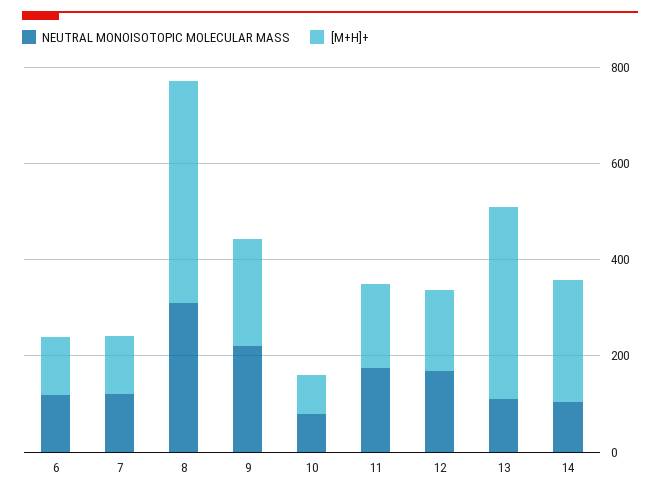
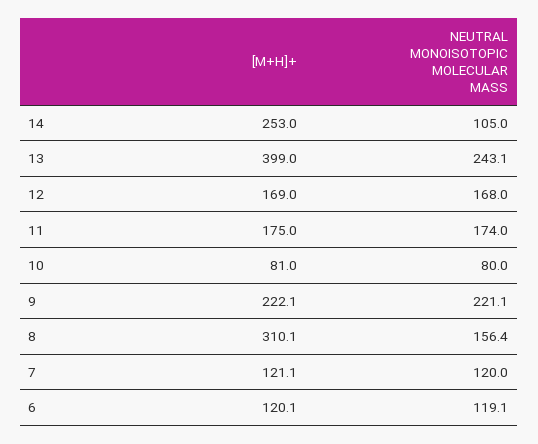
NEUTRAL MONOISOTOPIC MOLECULAR MASS, 8: 300 -> 156.4
[M+H]+, 8: 450 -> 310.1
NEUTRAL MONOISOTOPIC MOLECULAR MASS, 13: 100 -> 243.1

